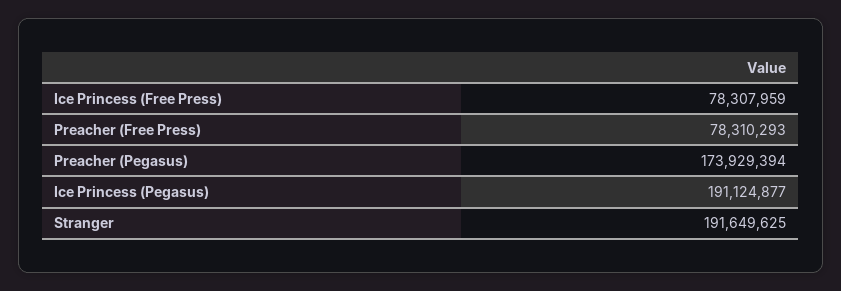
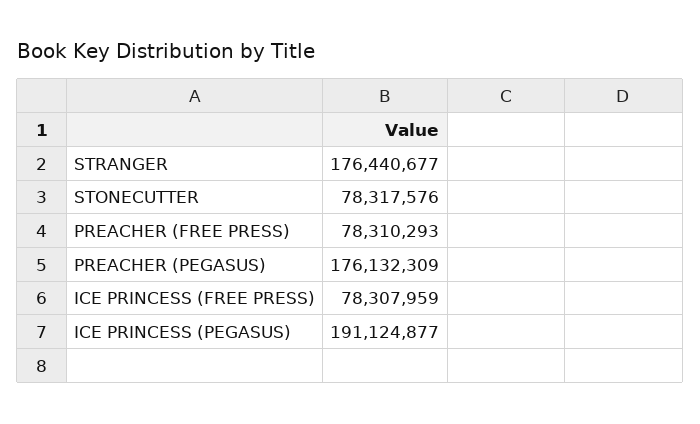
Preacher (Pegasus): 173929394 -> 176132309
Stranger: 191649625 -> 176440677
STONECUTTER: none -> 78317576

